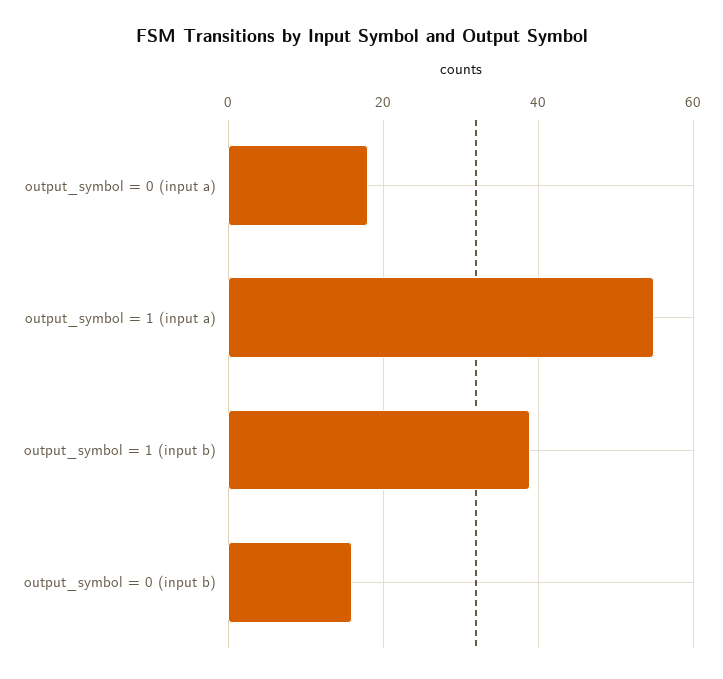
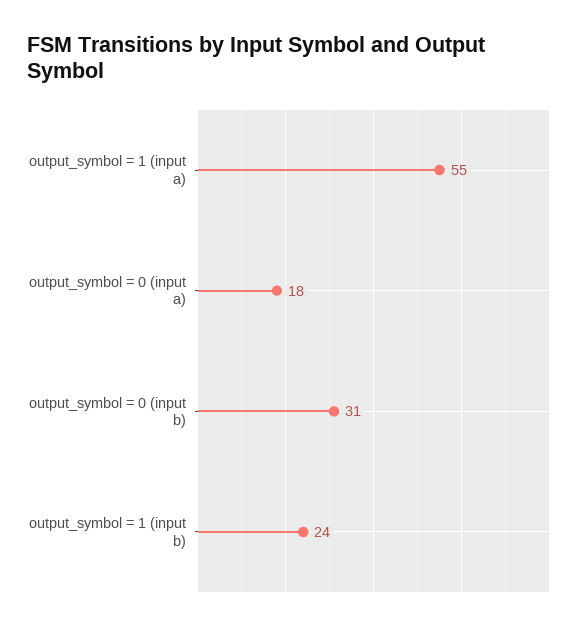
output_symbol = 1 (input b): 40 -> 24
output_symbol = 0 (input b): 15 -> 31

